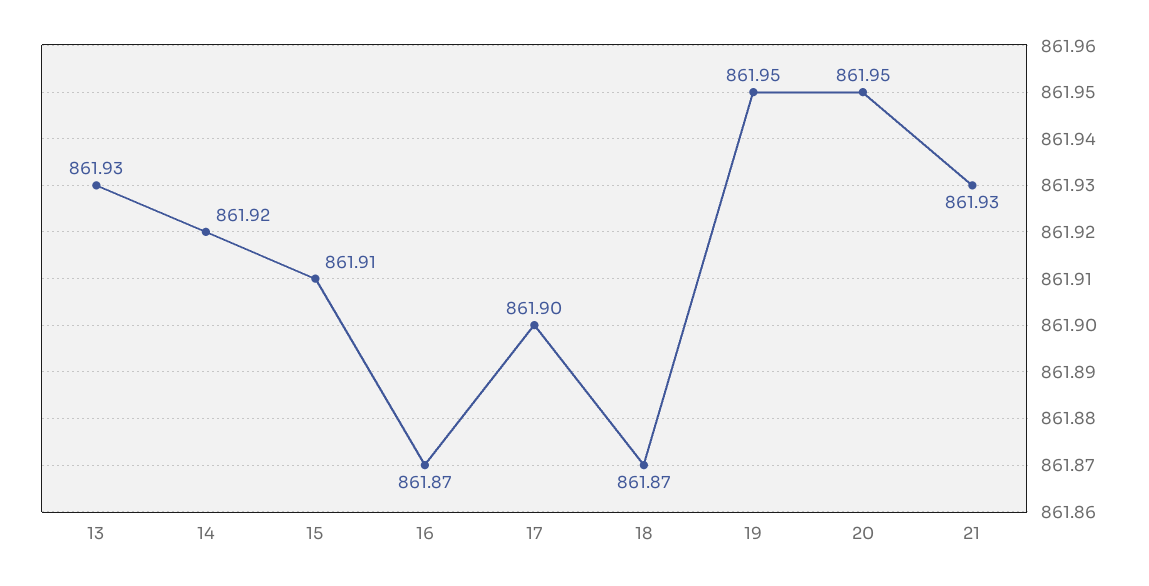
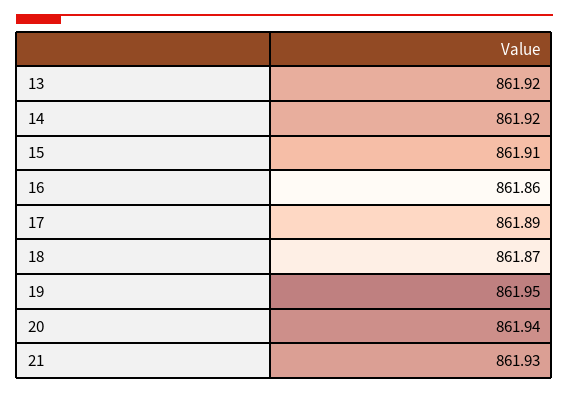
13: 861.93 -> 861.92
16: 861.87 -> 861.86
17: 861.9 -> 861.89
20: 861.95 -> 861.94

